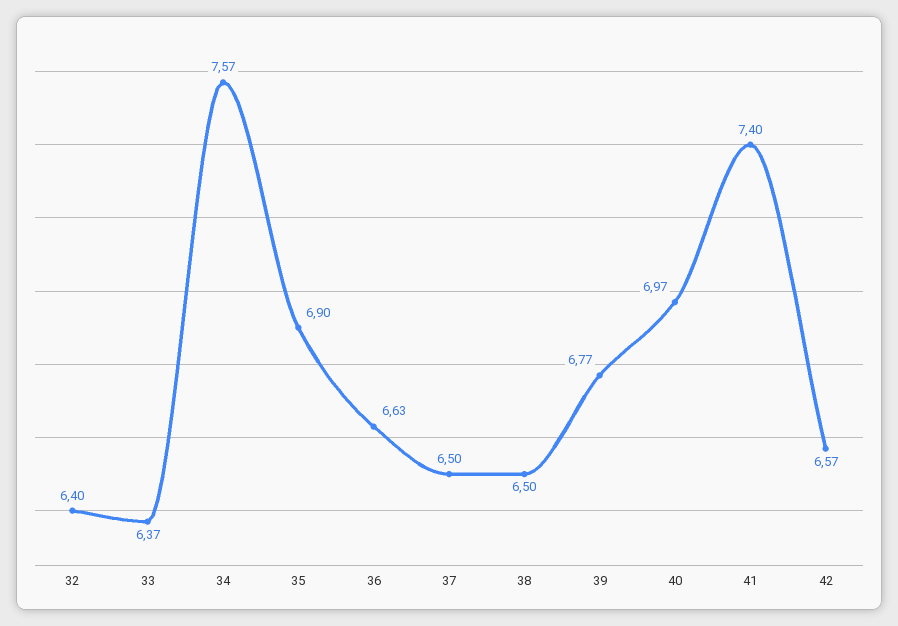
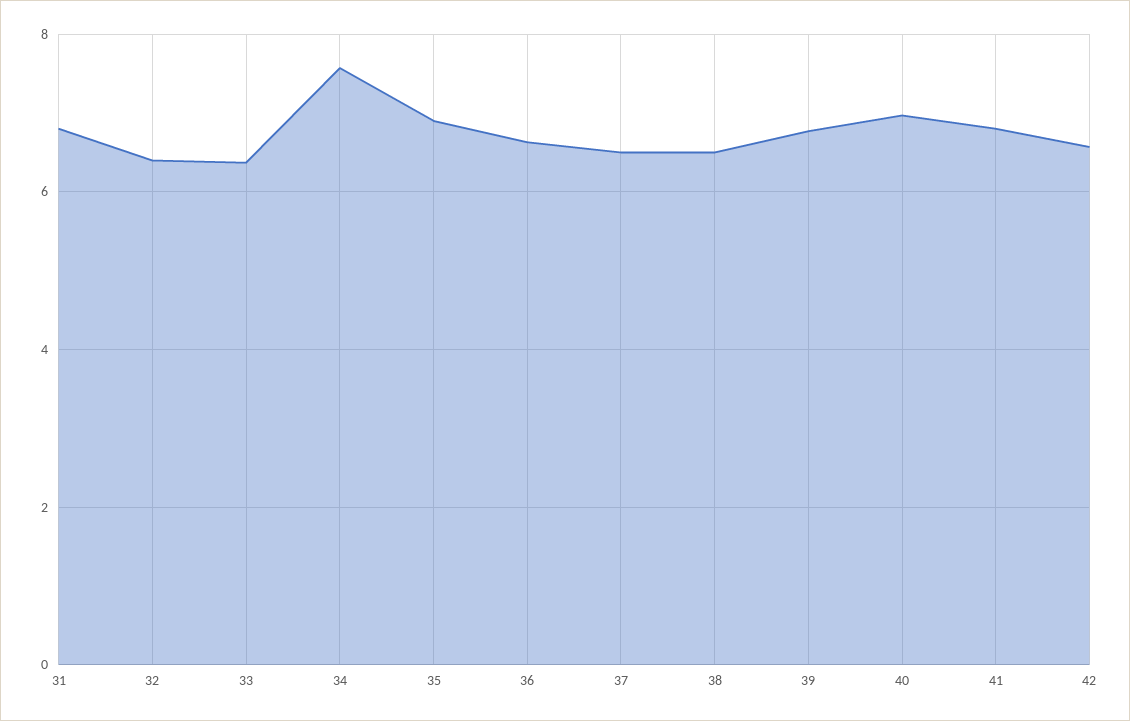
41: 7.4 -> 6.8
31: none -> 6.8

